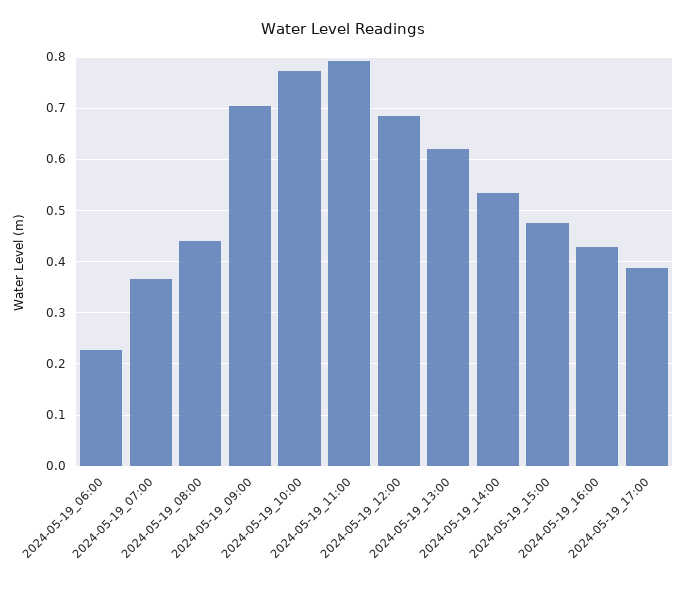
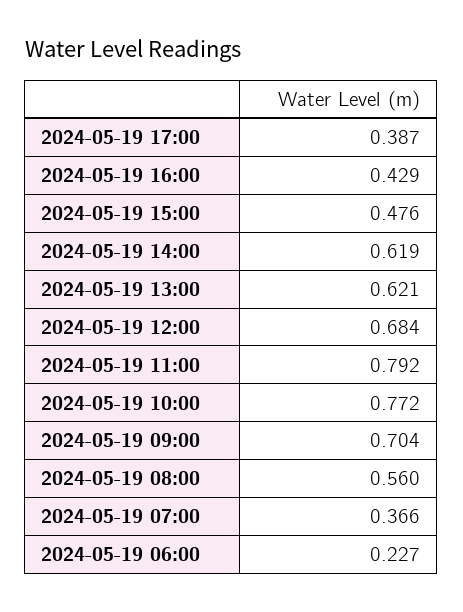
2024-05-19_08:00: 0.44 -> 0.56
2024-05-19_14:00: 0.54 -> 0.619

